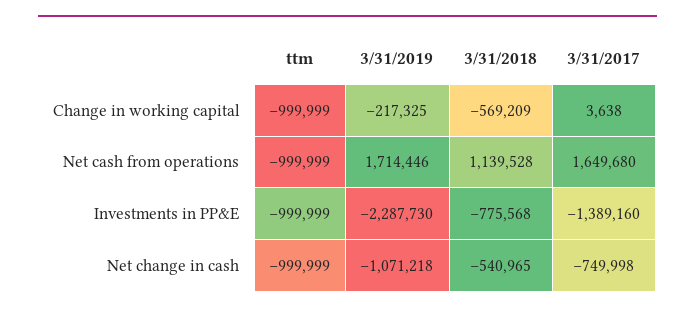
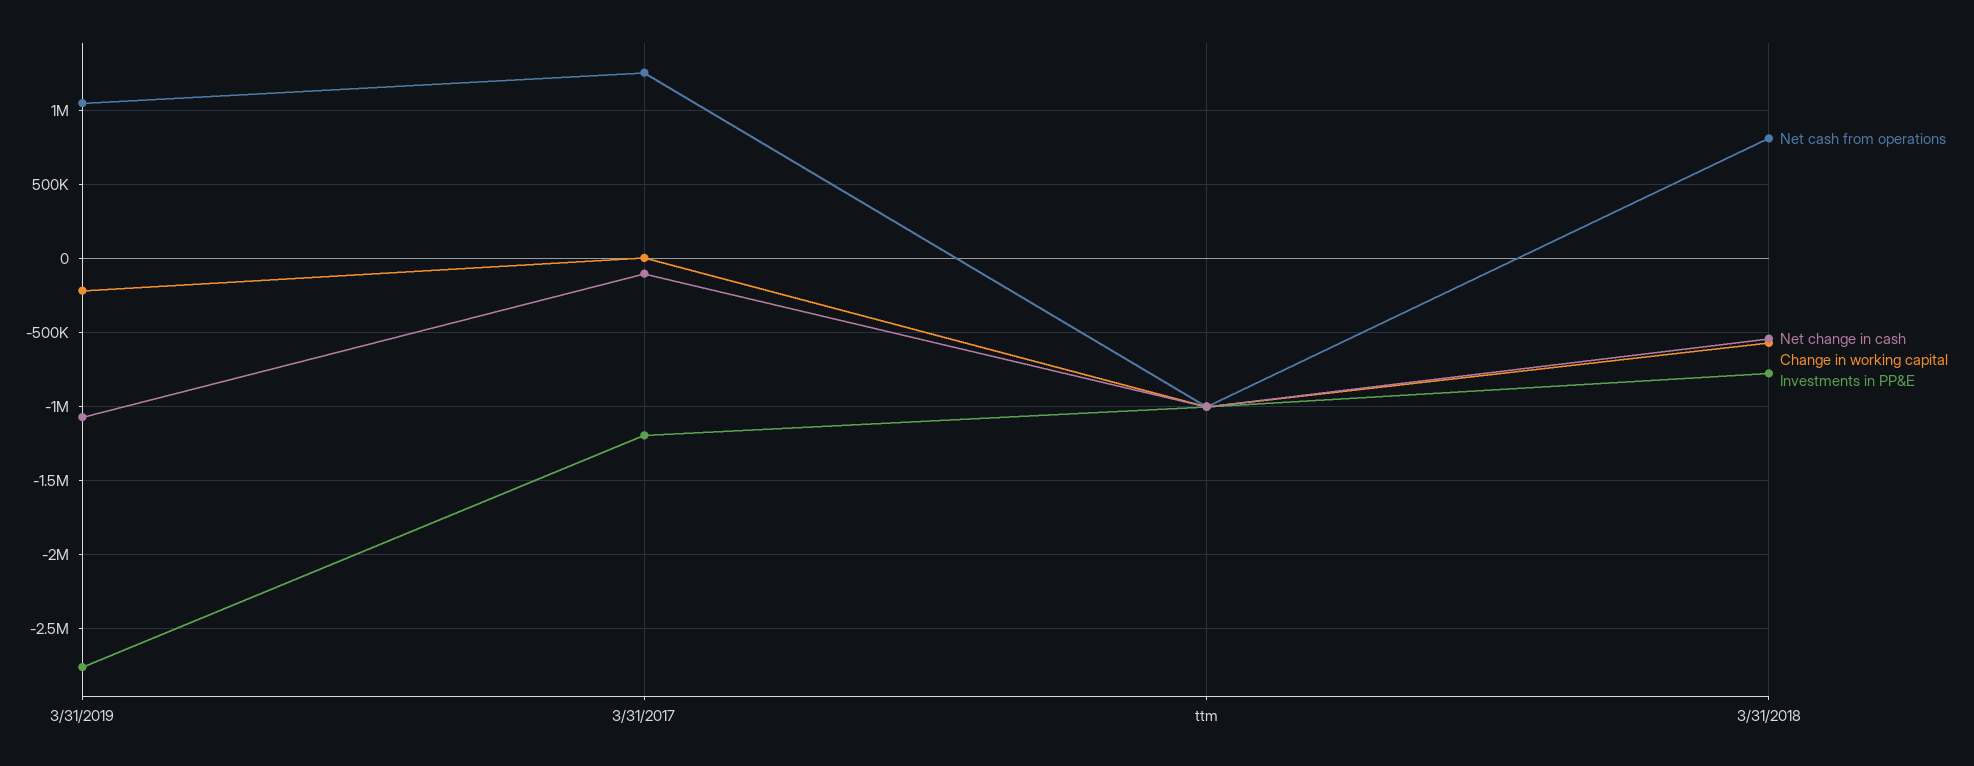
Net cash from operations, 3/31/2019: 1714446 -> 1050000
Net cash from operations, 3/31/2018: 1139528 -> 800000
Net cash from operations, 3/31/2017: 1649680 -> 1250000
Investments in PP&E, 3/31/2019: -2287730 -> -2750000
Investments in PP&E, 3/31/2017: -1389160 -> -1200000
Net change in cash, 3/31/2017: -749998 -> -100000

